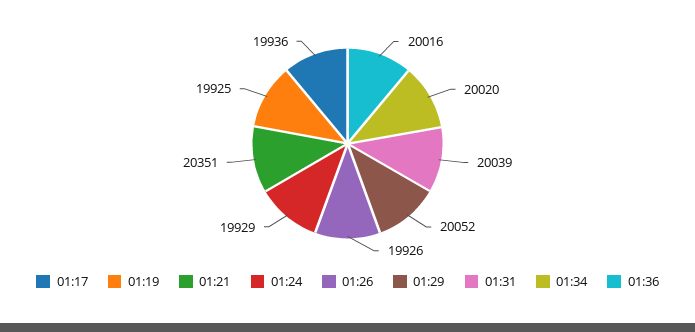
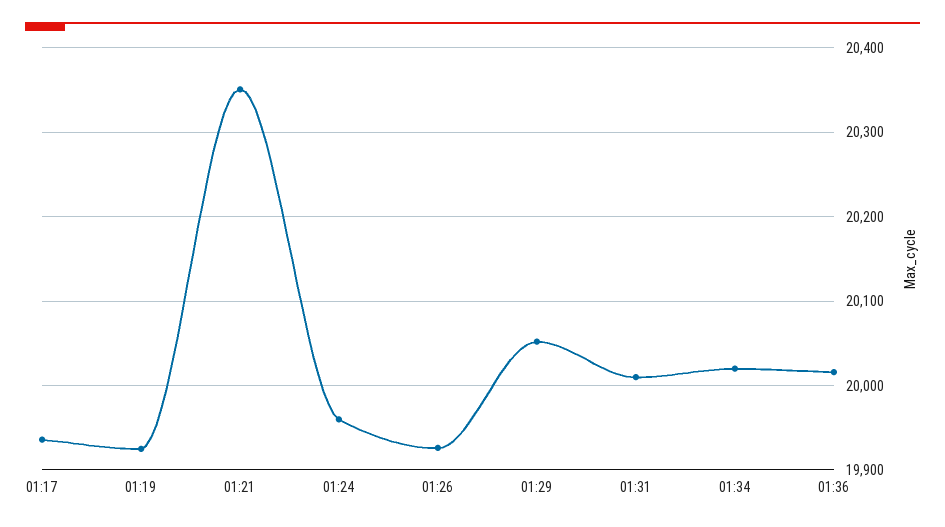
01:24: 19929 -> 19960
01:31: 20039 -> 20010

